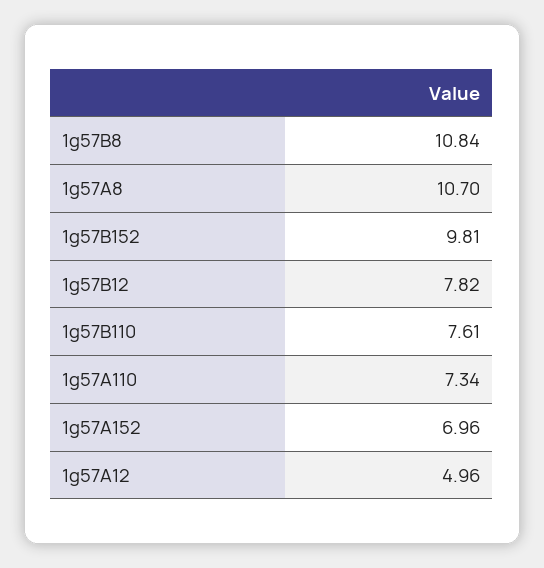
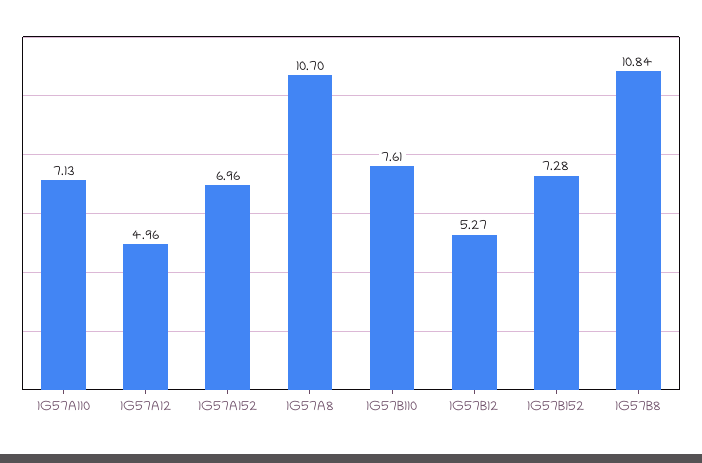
1g57B152: 9.81 -> 7.28
1g57B12: 7.82 -> 5.27
1g57A110: 7.34 -> 7.13

